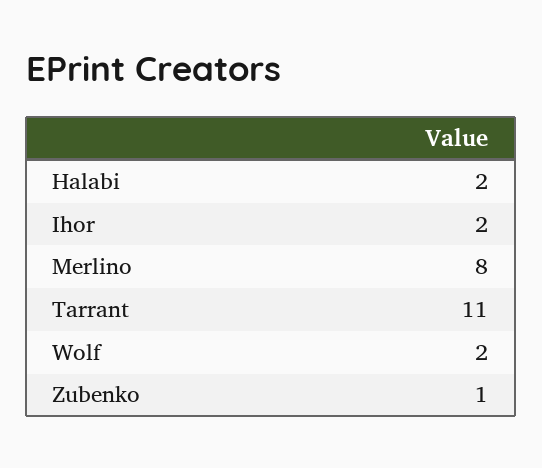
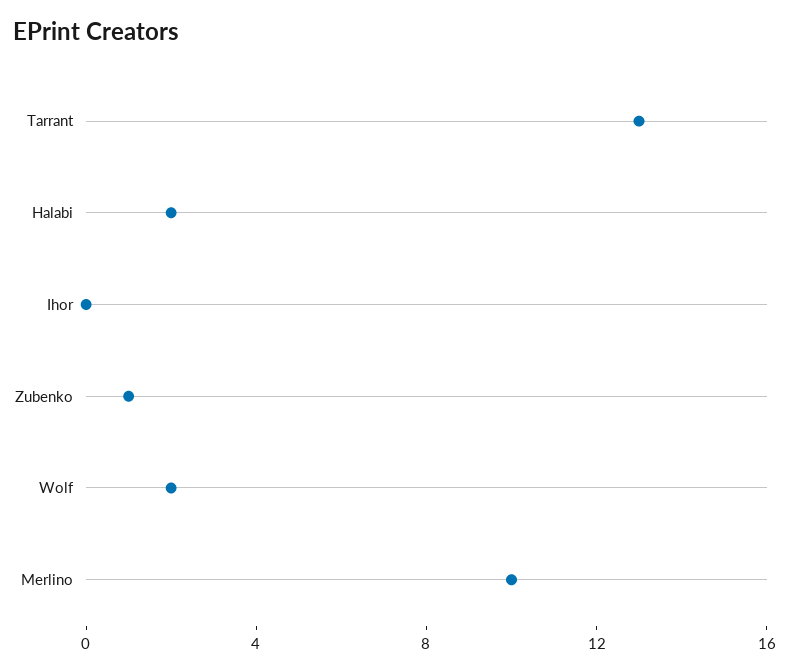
Ihor: 2 -> 0
Merlino: 8 -> 10
Tarrant: 11 -> 13

